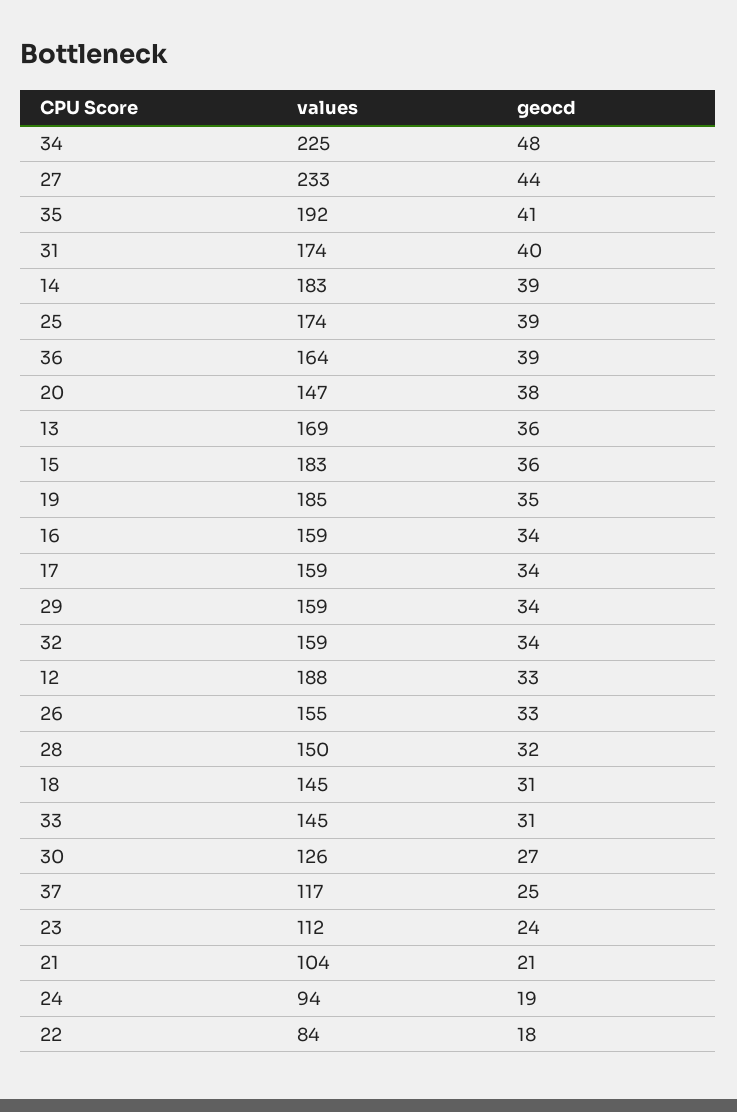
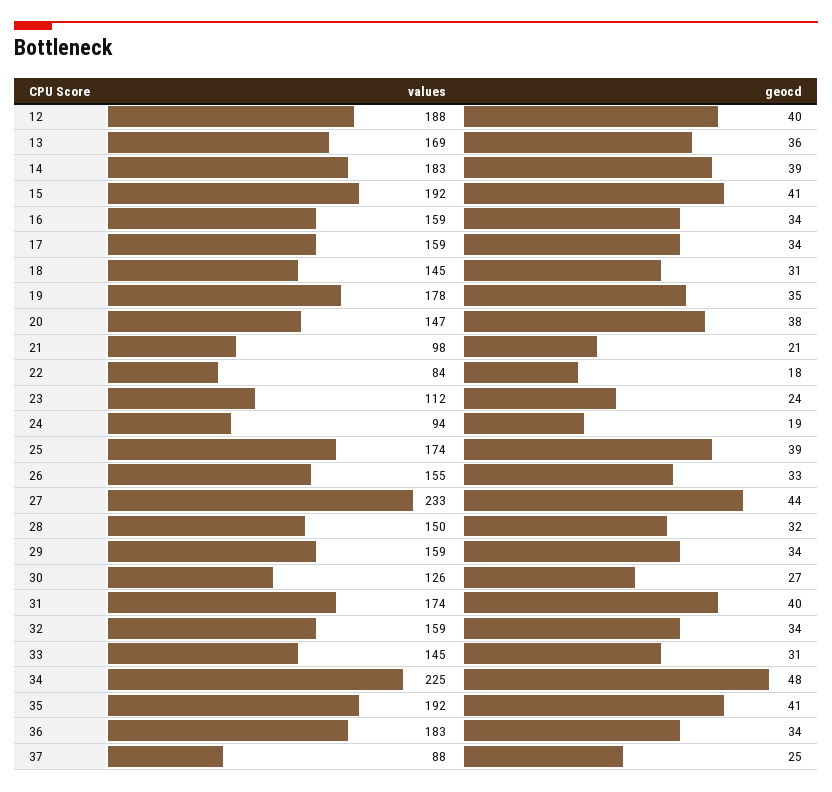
values, 36: 164 -> 183
geocd, 36: 39 -> 34
values, 15: 183 -> 192
geocd, 15: 36 -> 41
values, 19: 185 -> 178
geocd, 12: 33 -> 40
values, 37: 117 -> 88
values, 21: 104 -> 98

